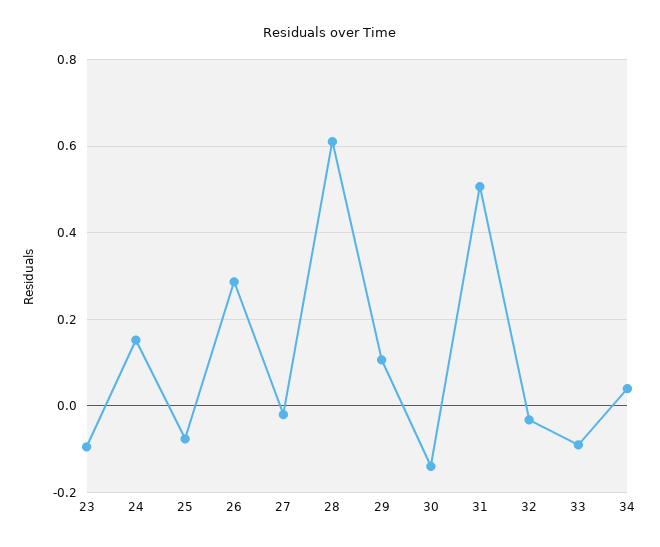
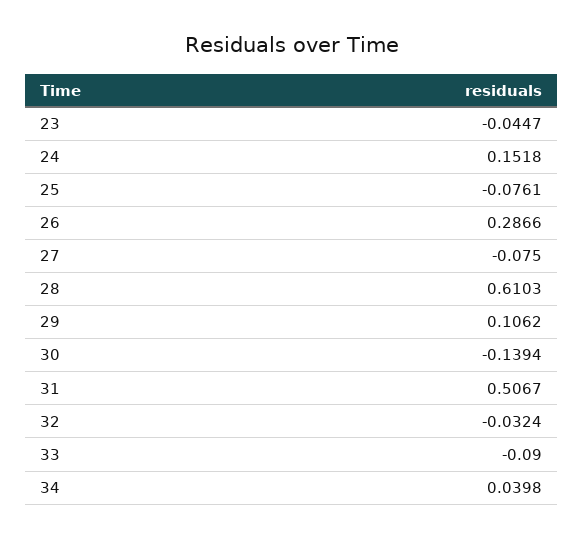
23: -0.1 -> -0.0447
27: -0.02 -> -0.075

